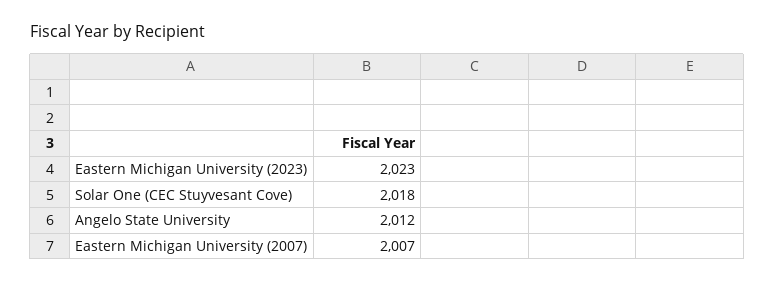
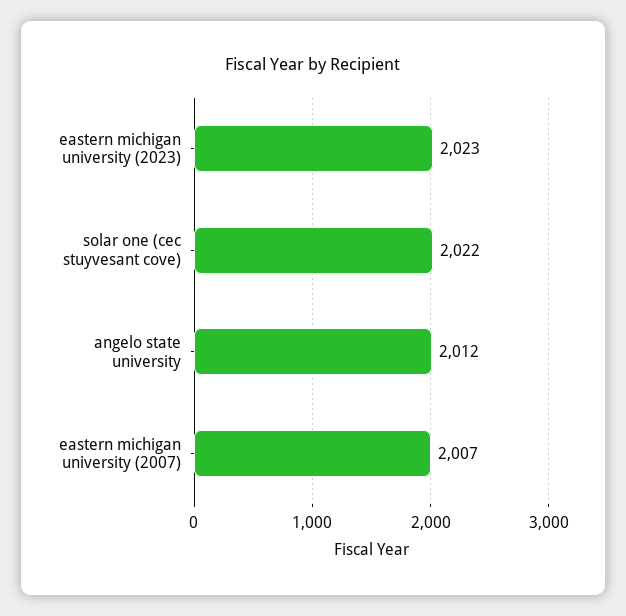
Solar One (CEC Stuyvesant Cove): 2018 -> 2022

